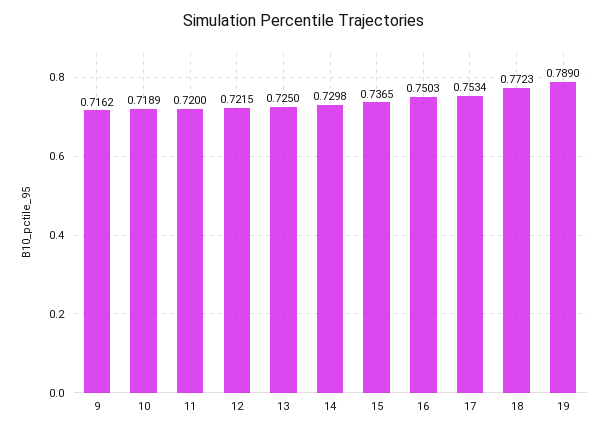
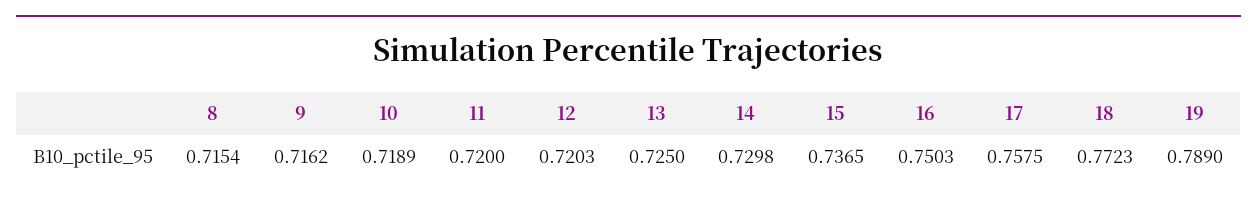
12: 0.7215 -> 0.7203
17: 0.7534 -> 0.7575
8: none -> 0.7154

